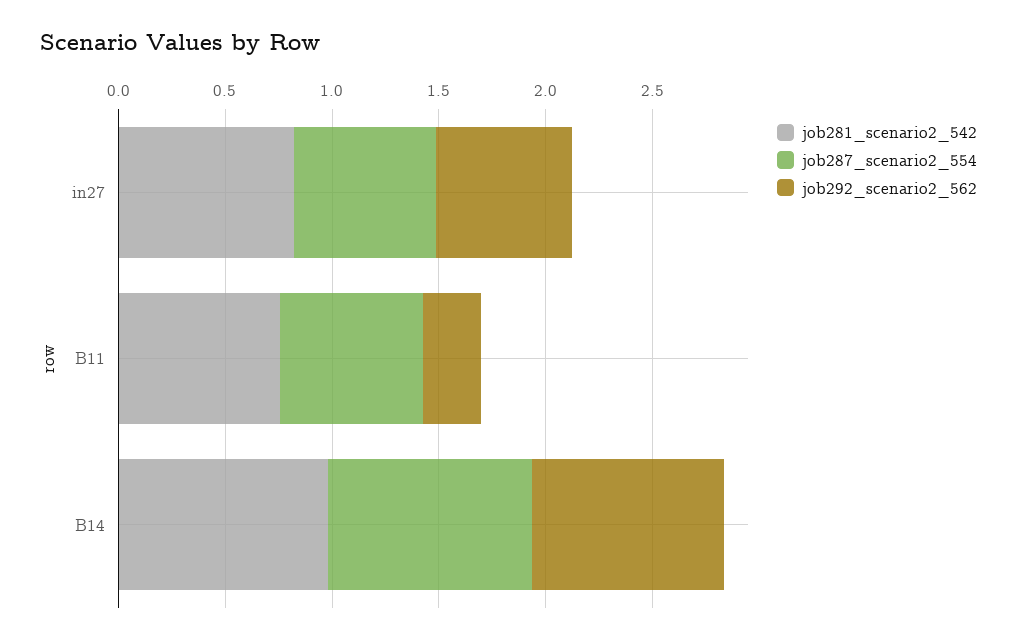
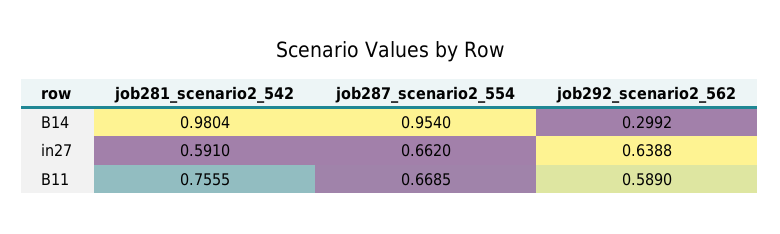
job281_scenario2_542, in27: 0.8 -> 0.591
job292_scenario2_562, B11: 0.3 -> 0.589
job292_scenario2_562, B14: 0.9 -> 0.2992

